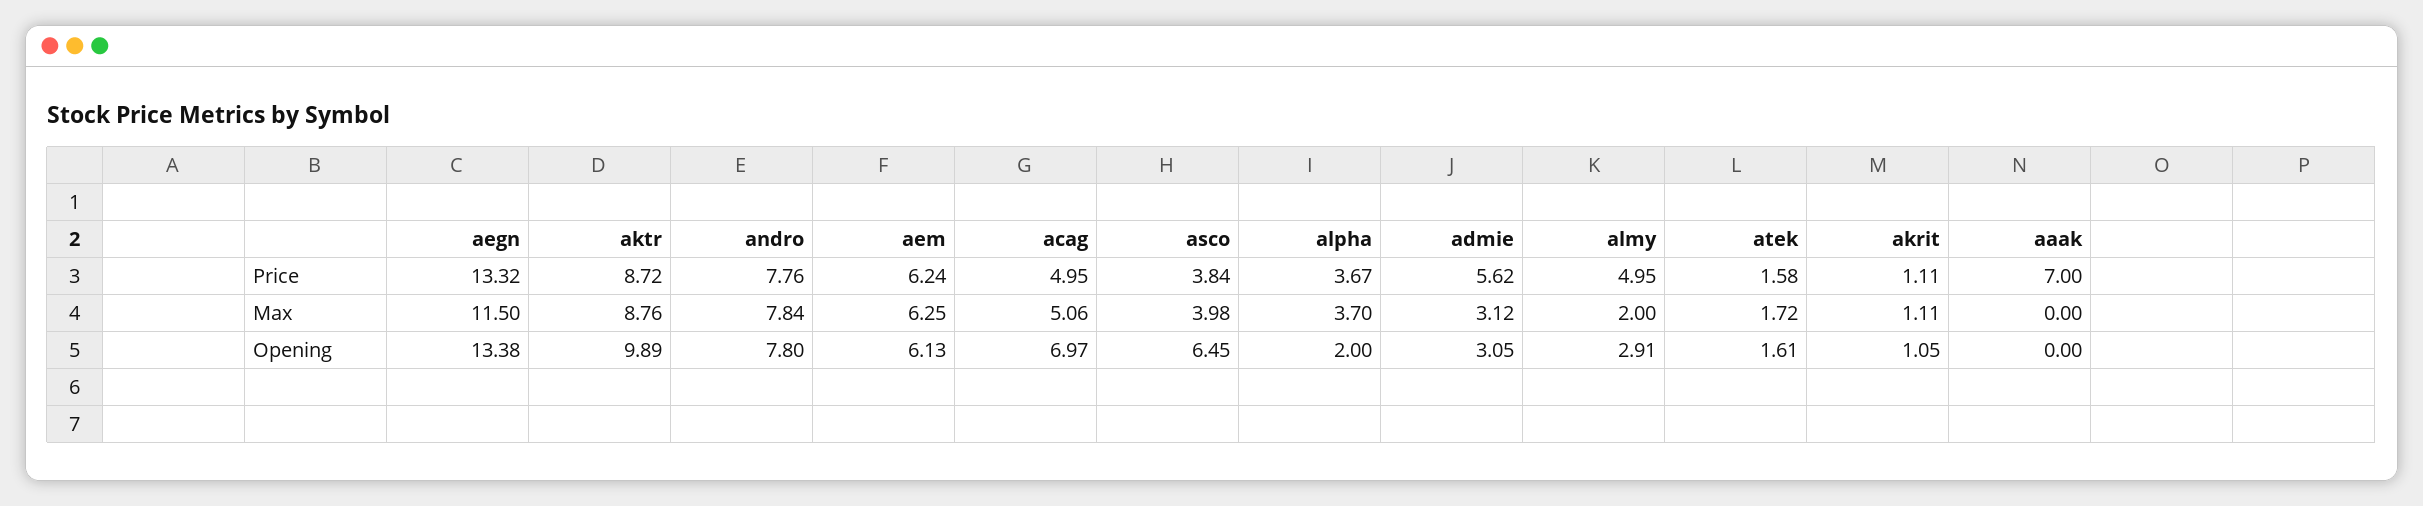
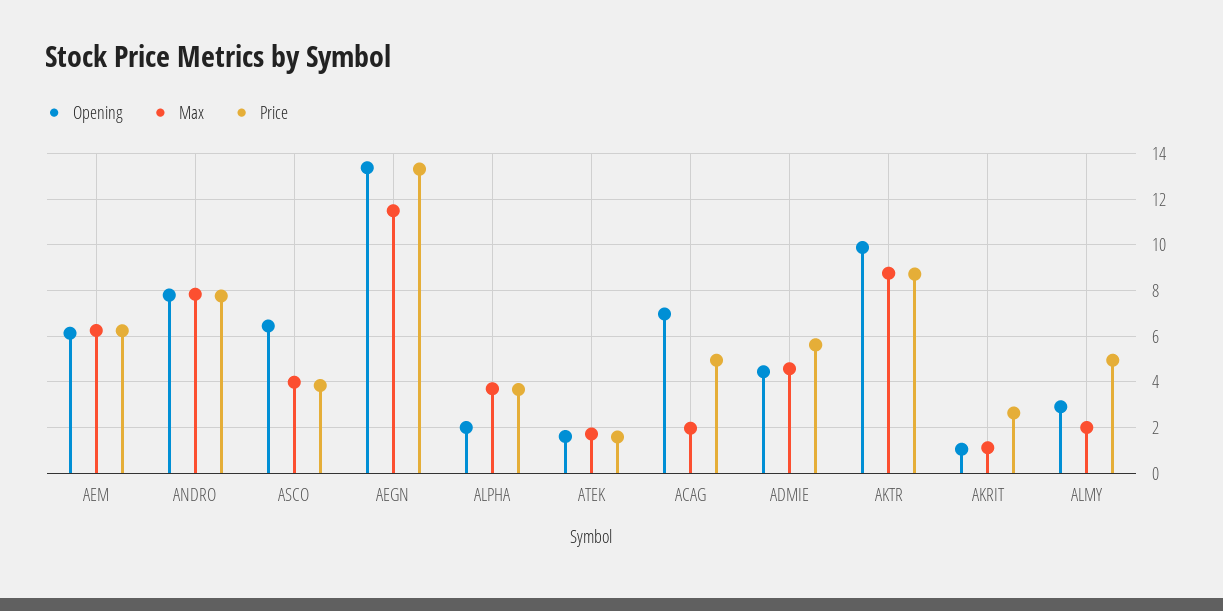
Price, akrit: 1.11 -> 2.5
Price, aaak: 7 -> none
Max, acag: 5.06 -> 2
Max, admie: 3.12 -> 4.5
Max, aaak: 0 -> none
Opening, admie: 3.05 -> 4.5
Opening, aaak: 0 -> none

